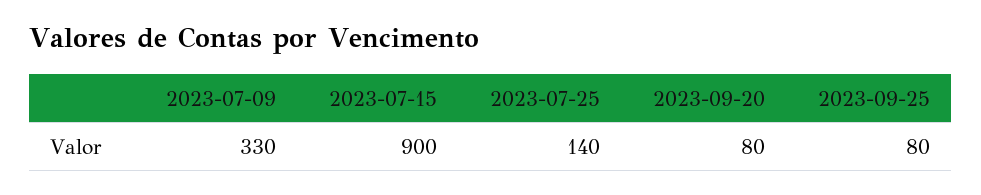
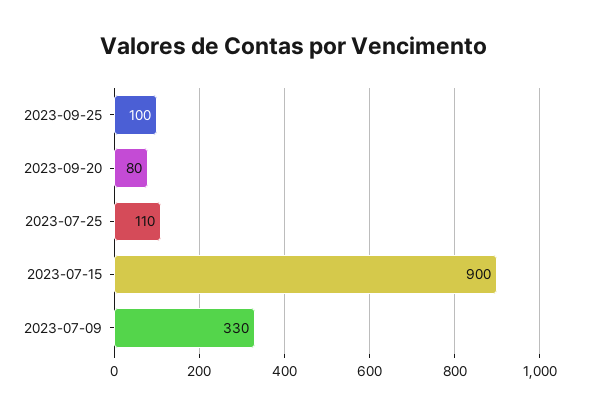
2023-07-25: 140 -> 110
2023-09-25: 80 -> 100

